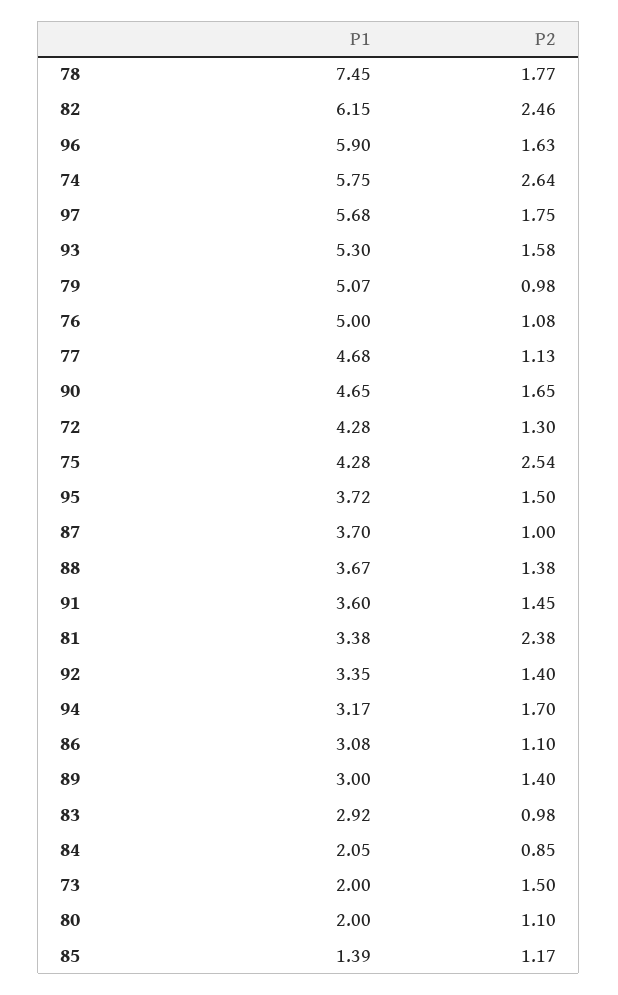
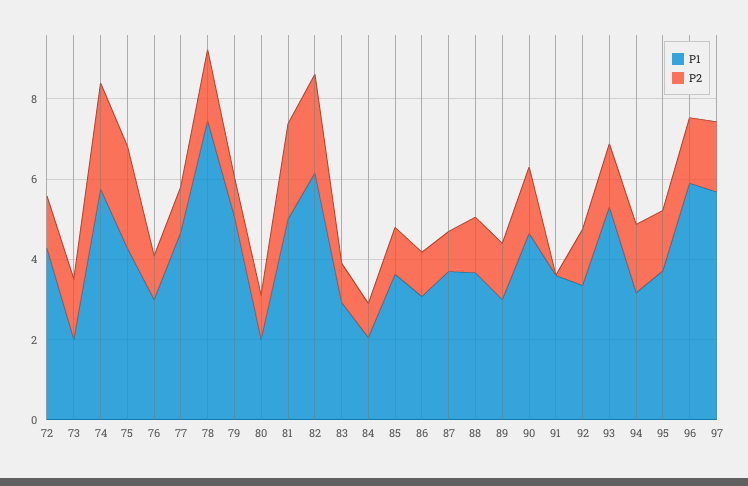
P1, 76: 5 -> 3
P2, 91: 1.45 -> 0
P1, 81: 3.38 -> 5
P1, 85: 1.39 -> 3.5

